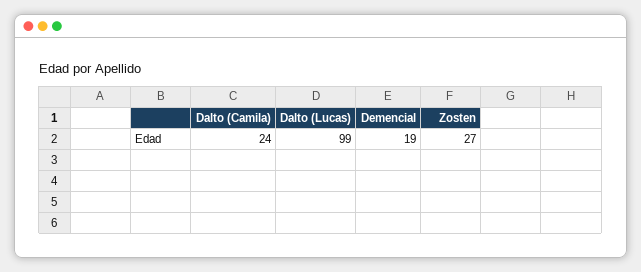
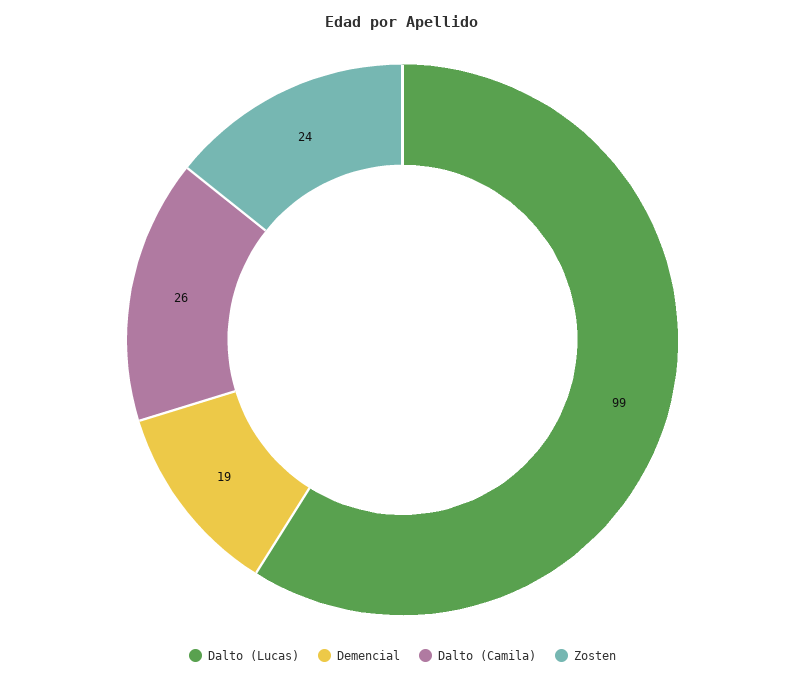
Dalto (Camila): 24 -> 26
Zosten: 27 -> 24

